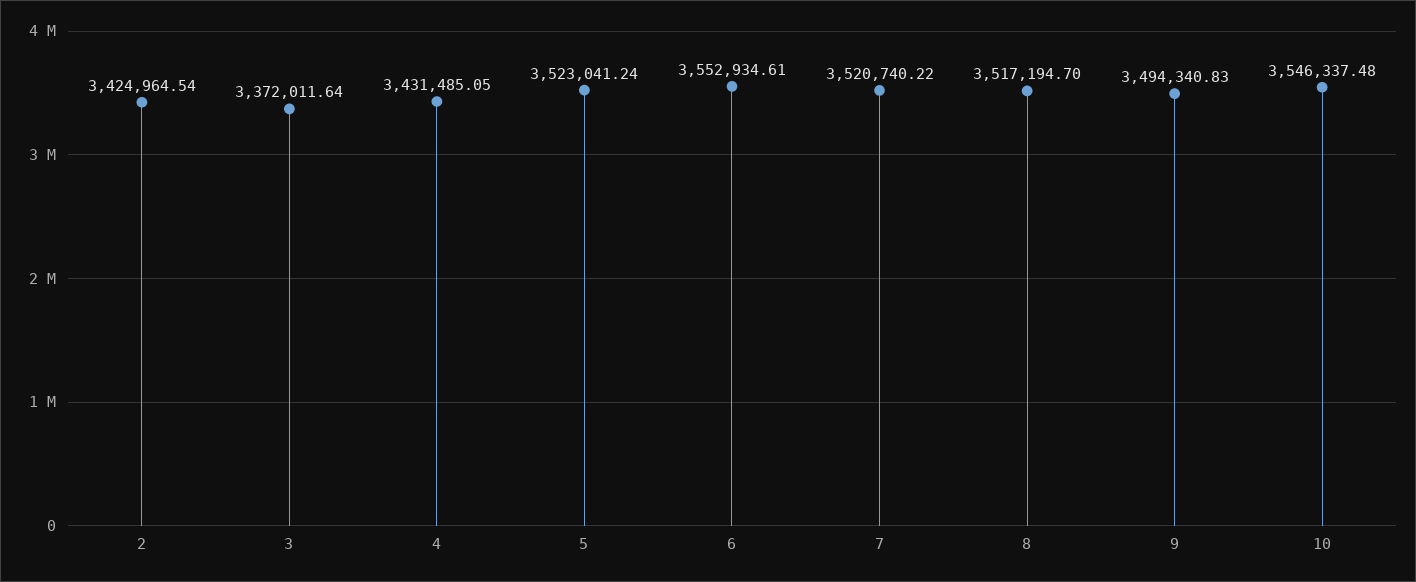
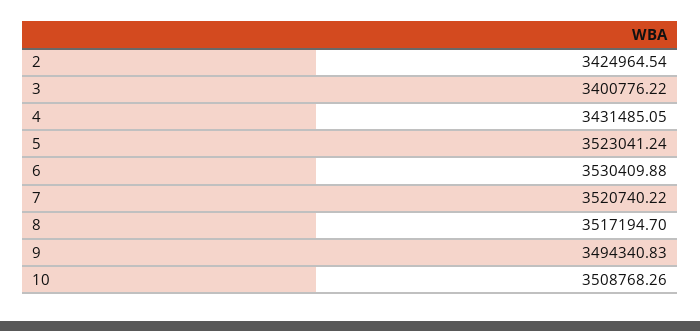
3: 3372011.64 -> 3400776.22
6: 3552934.61 -> 3530409.88
10: 3546337.48 -> 3508768.26

